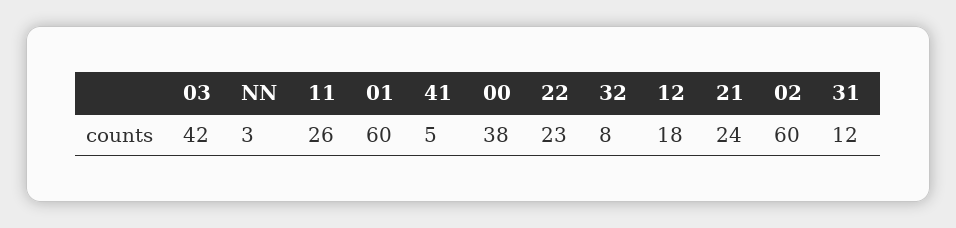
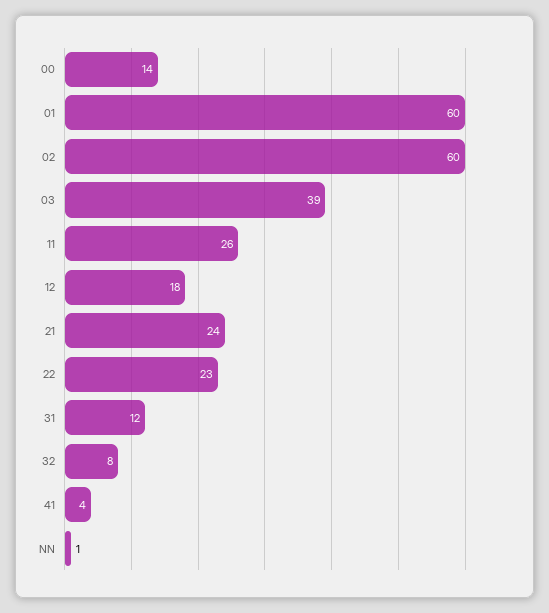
03: 42 -> 39
NN: 3 -> 1
41: 5 -> 4
00: 38 -> 14

